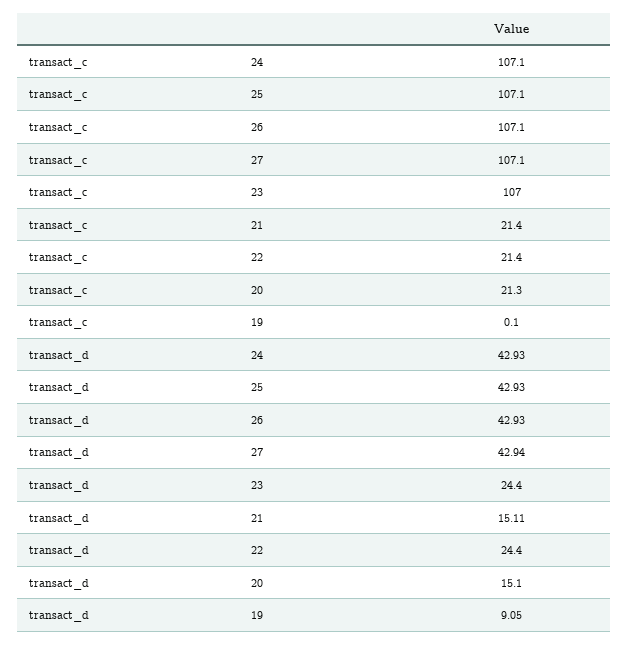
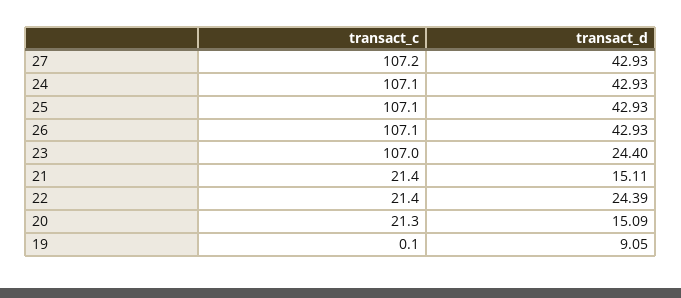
transact_c, 27: 107.1 -> 107.2
transact_d, 27: 42.94 -> 42.93
transact_d, 22: 24.4 -> 24.39
transact_d, 20: 15.1 -> 15.09

